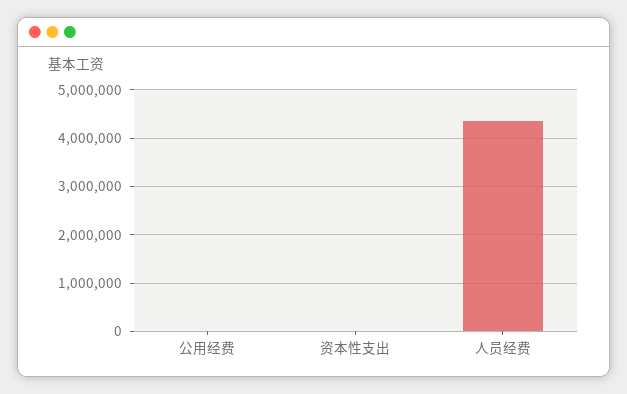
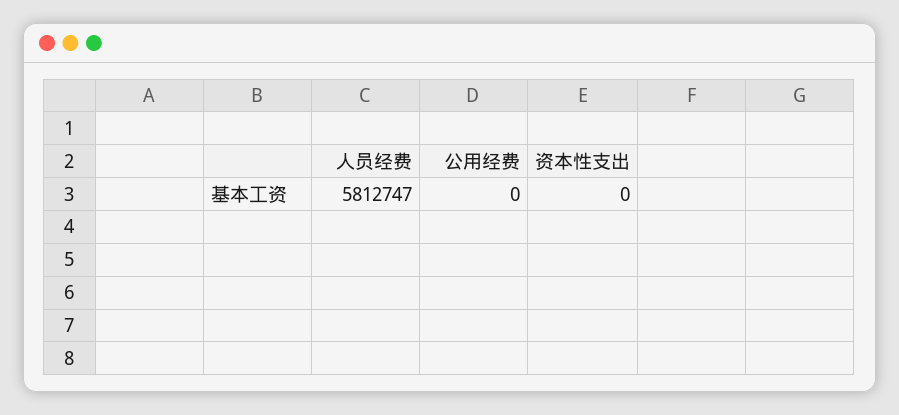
人员经费: 4400000 -> 5812747

